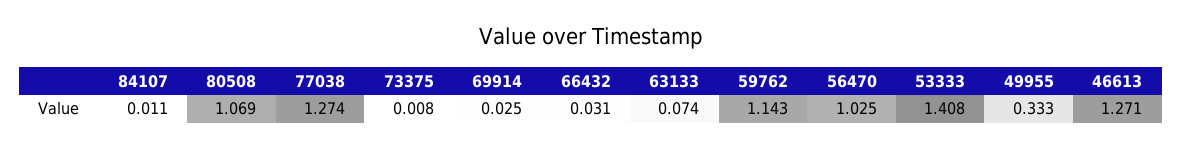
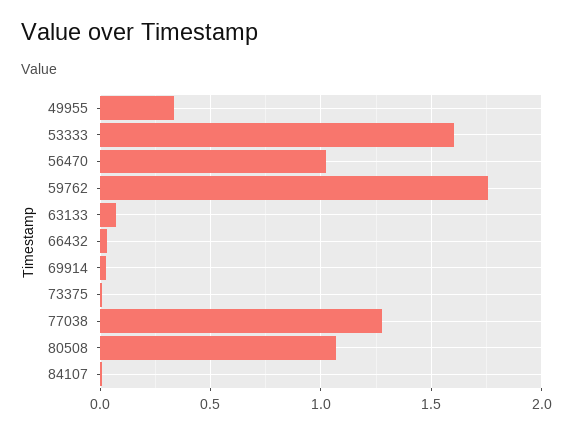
59762: 1.143 -> 1.75
53333: 1.408 -> 1.6
46613: 1.271 -> none

